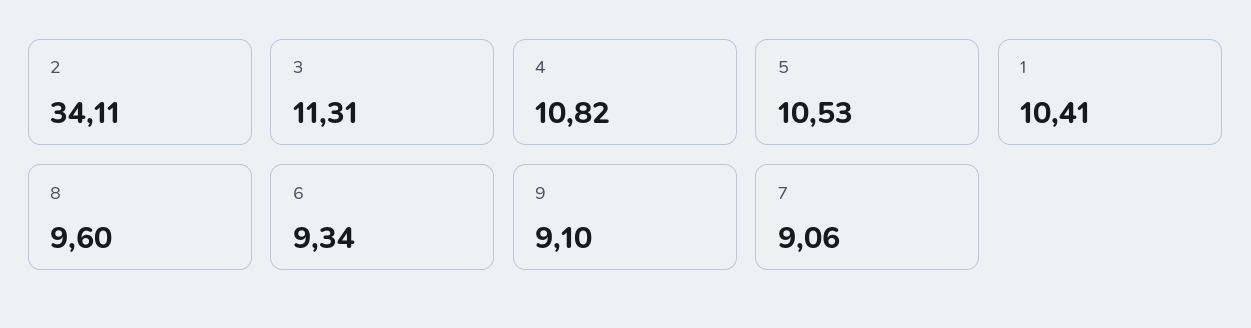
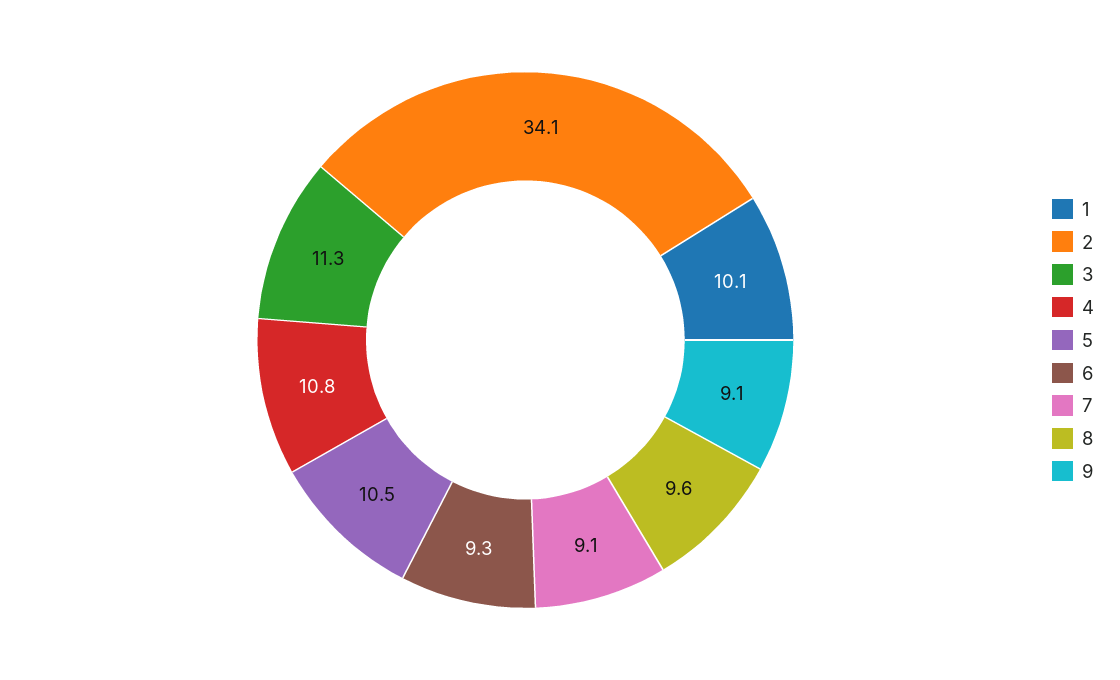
1: 10.41 -> 10.1

